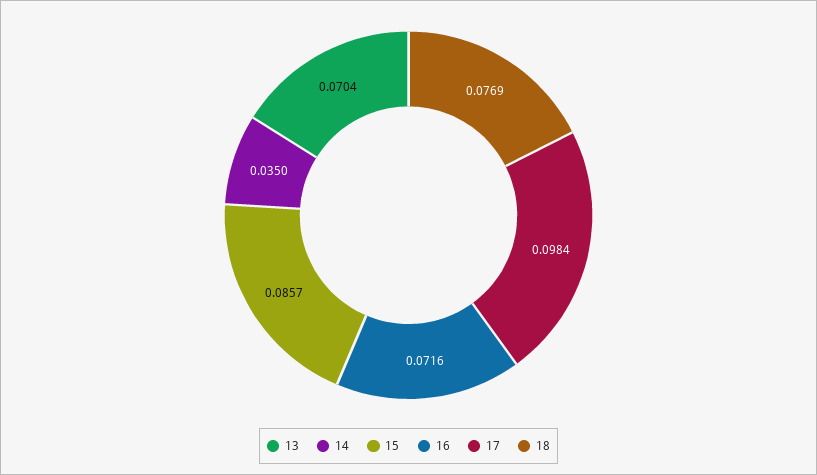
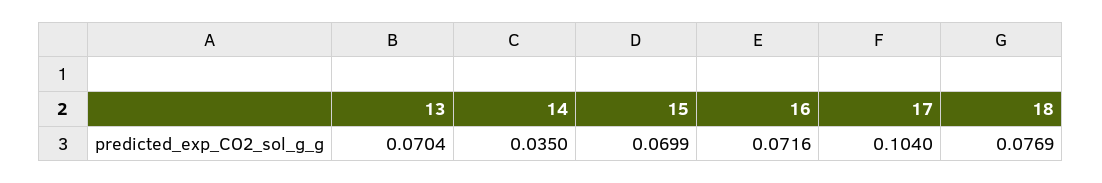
15: 0.0857 -> 0.0699
17: 0.0984 -> 0.104

